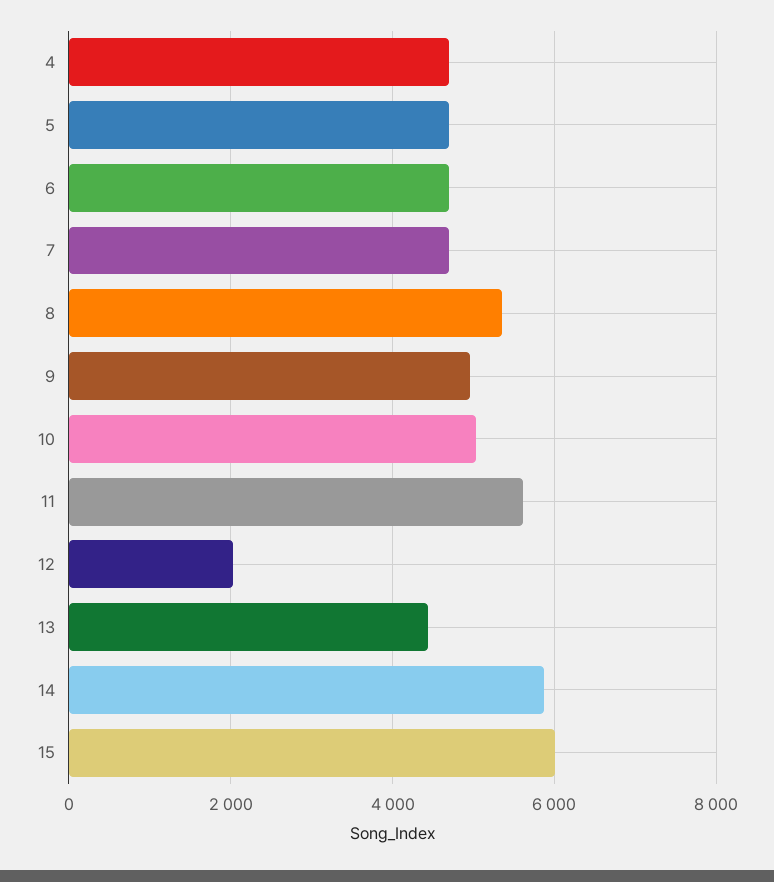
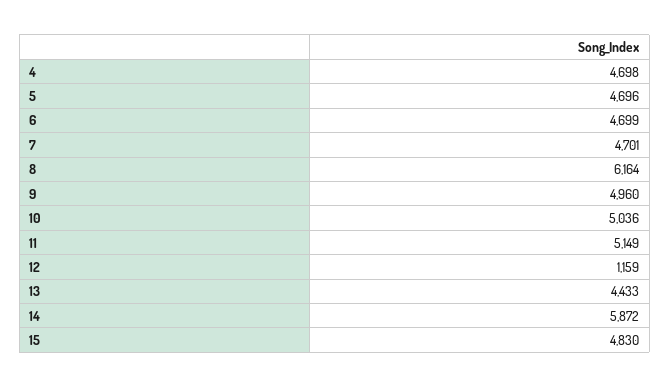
8: 5400 -> 6164
11: 5600 -> 5149
12: 2000 -> 1159
15: 6000 -> 4830

